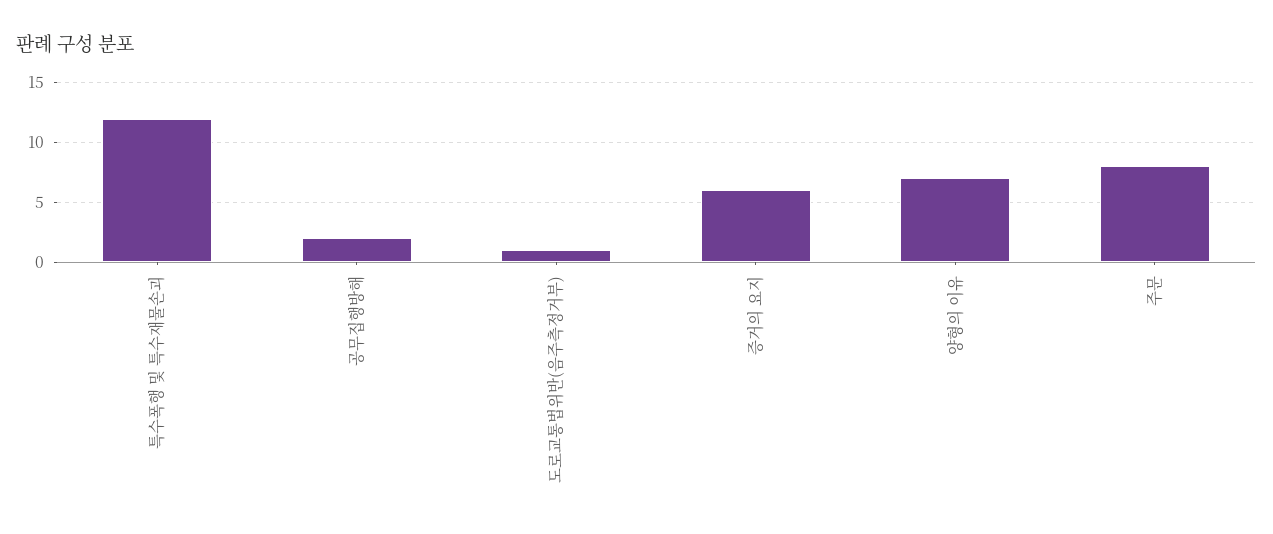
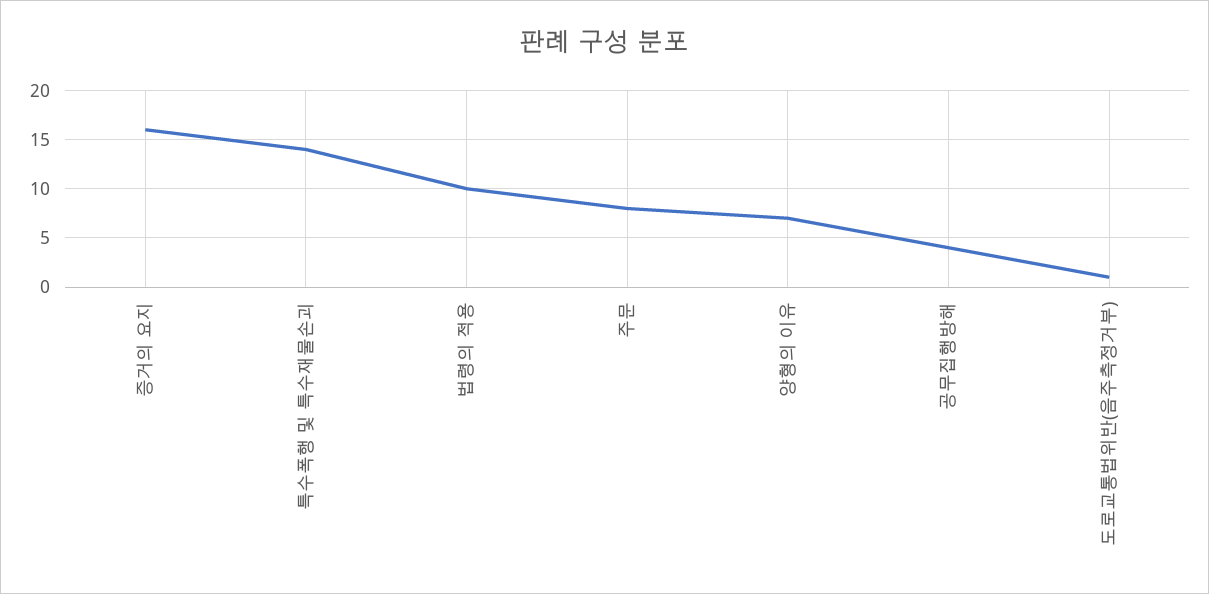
특수폭행 및 특수재물손괴: 12 -> 14
공무집행방해: 2 -> 4
증거의 요지: 6 -> 16
법령의 적용: none -> 10

